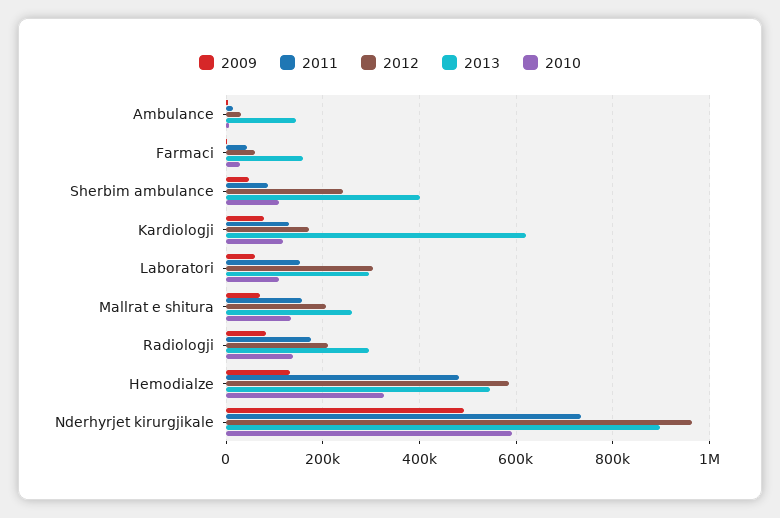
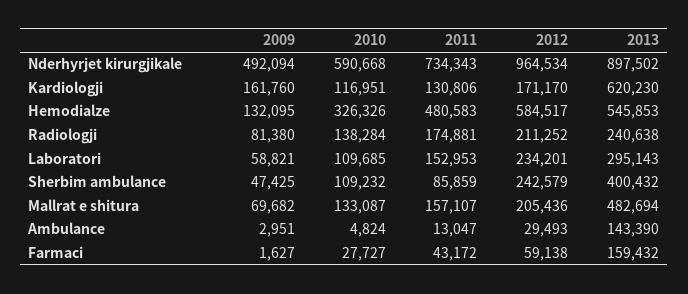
2009, Kardiologji: 80000 -> 161760
2012, Laboratori: 300000 -> 234201
2013, Mallrat e shitura: 260000 -> 482694
2013, Radiologji: 300000 -> 240638

